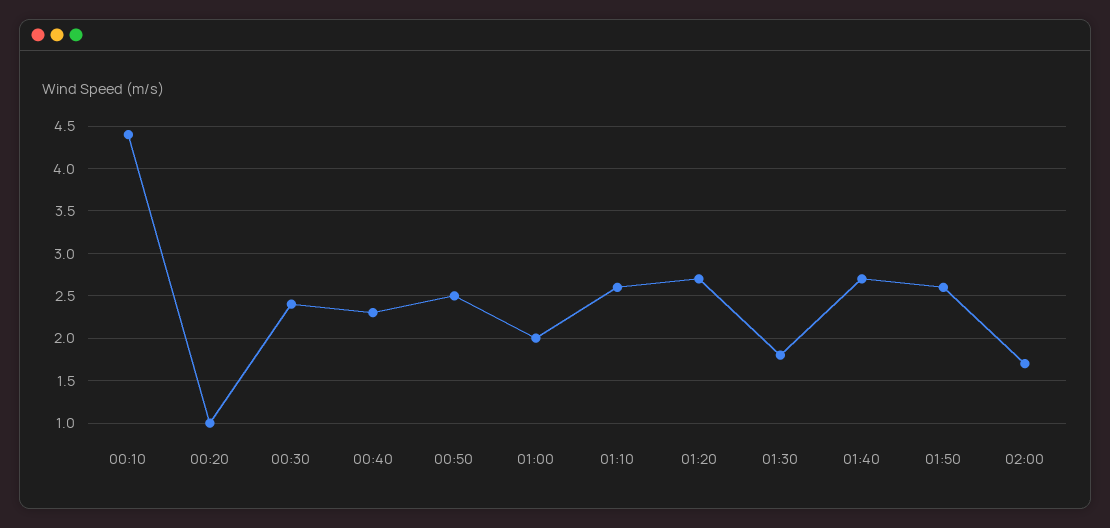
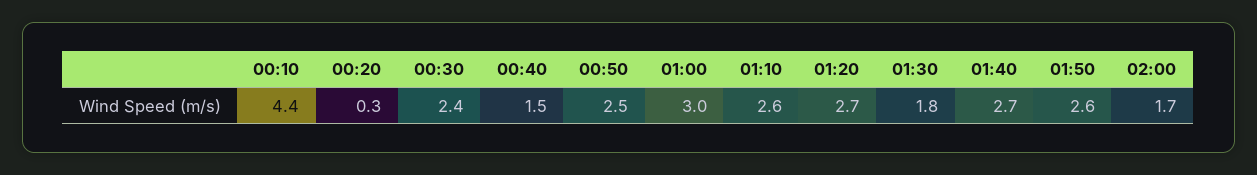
00:20: 1 -> 0.3
00:40: 2.3 -> 1.5
01:00: 2 -> 3

